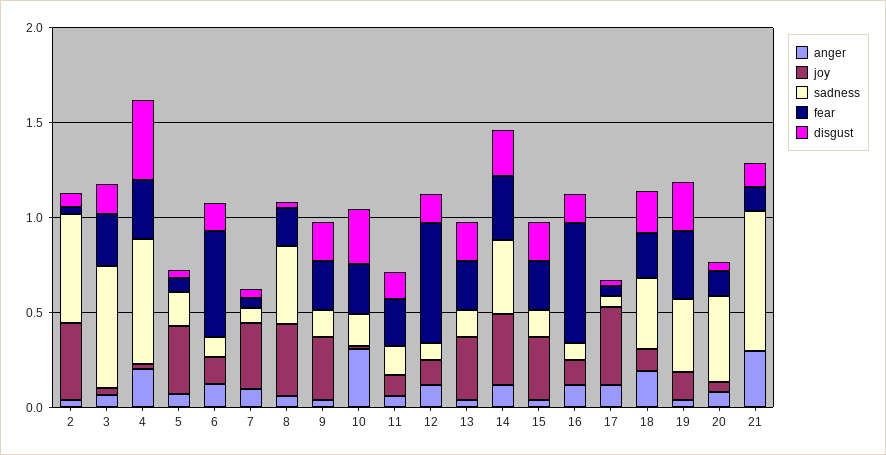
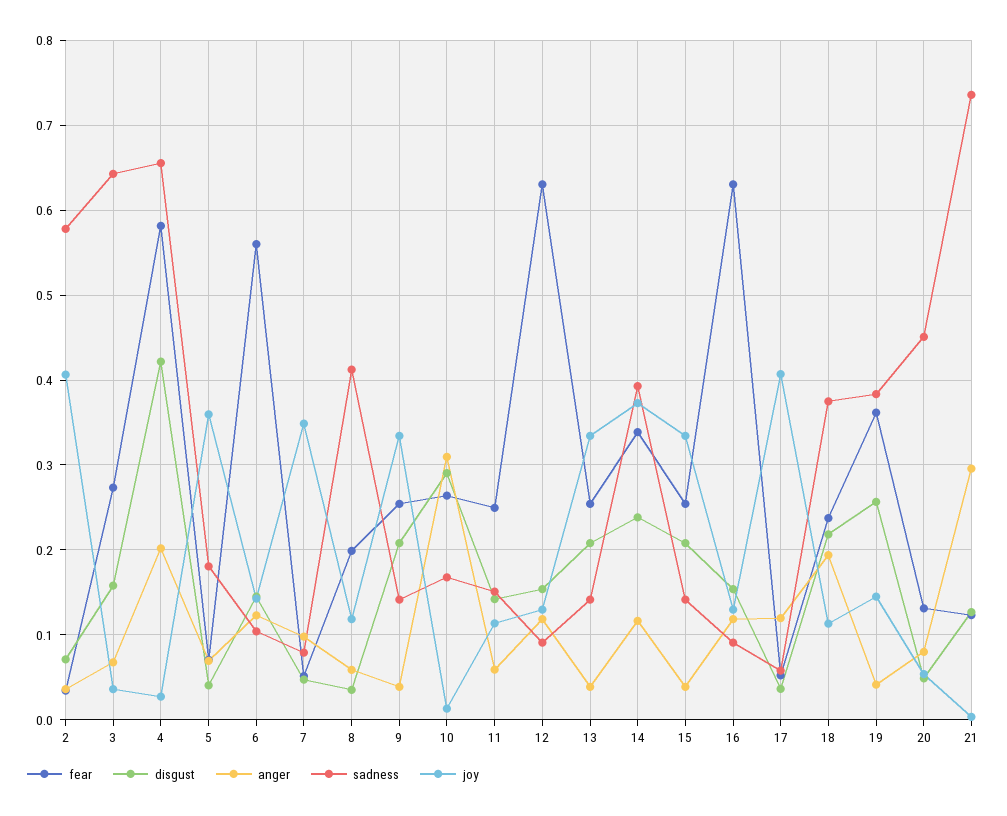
fear, 4: 0.3 -> 0.58
joy, 8: 0.4 -> 0.12

